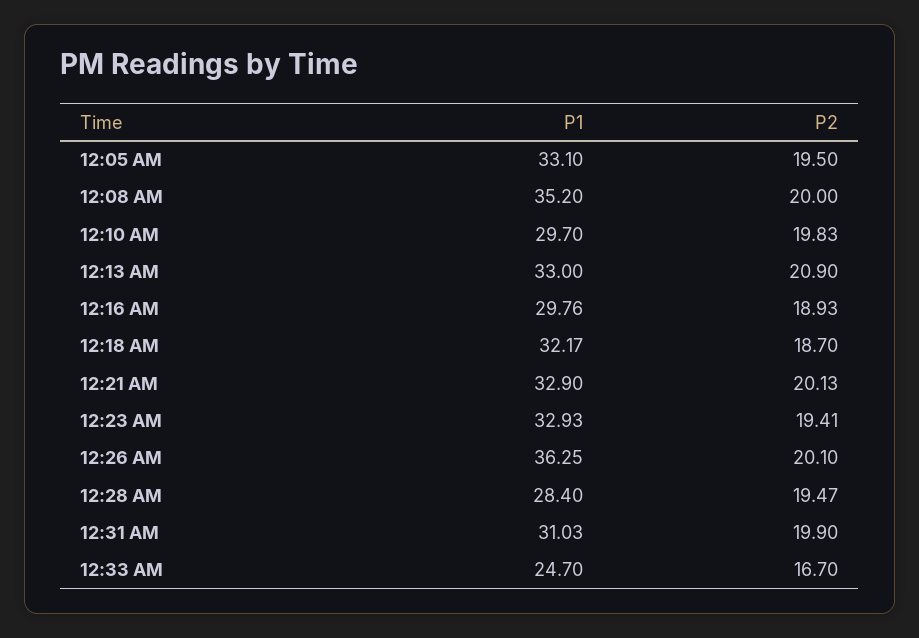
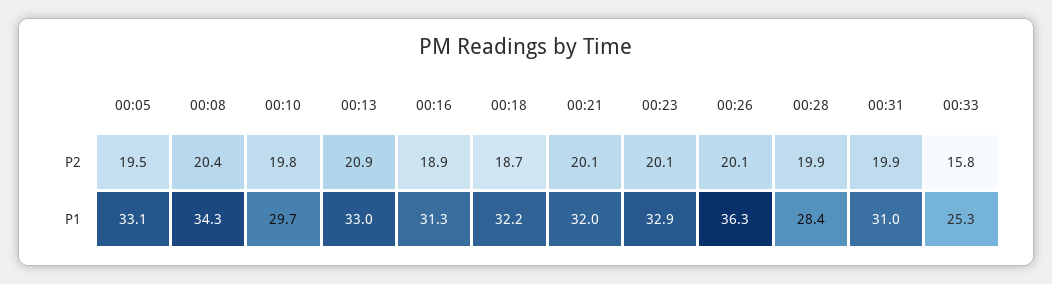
P1, 12:08 AM: 35.2 -> 34.3
P2, 12:08 AM: 20 -> 20.4
P1, 12:16 AM: 29.76 -> 31.3
P1, 12:21 AM: 32.9 -> 32
P2, 12:23 AM: 19.41 -> 20.1
P2, 12:28 AM: 19.47 -> 19.9
P1, 12:33 AM: 24.7 -> 25.3
P2, 12:33 AM: 16.7 -> 15.8

